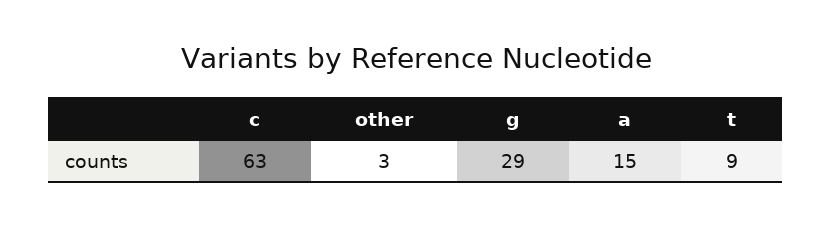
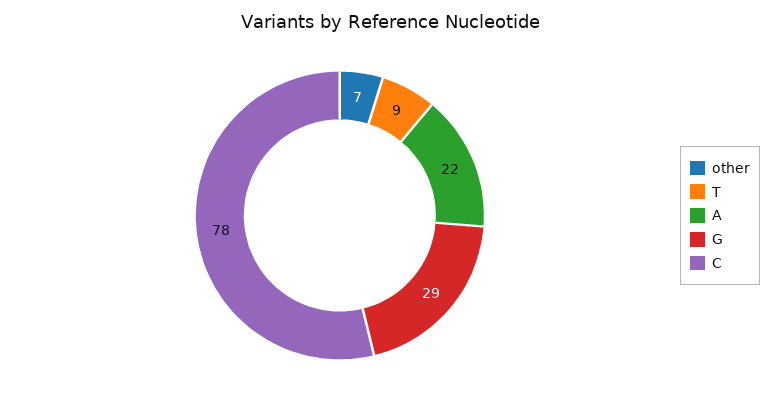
c: 63 -> 78
other: 3 -> 7
a: 15 -> 22

